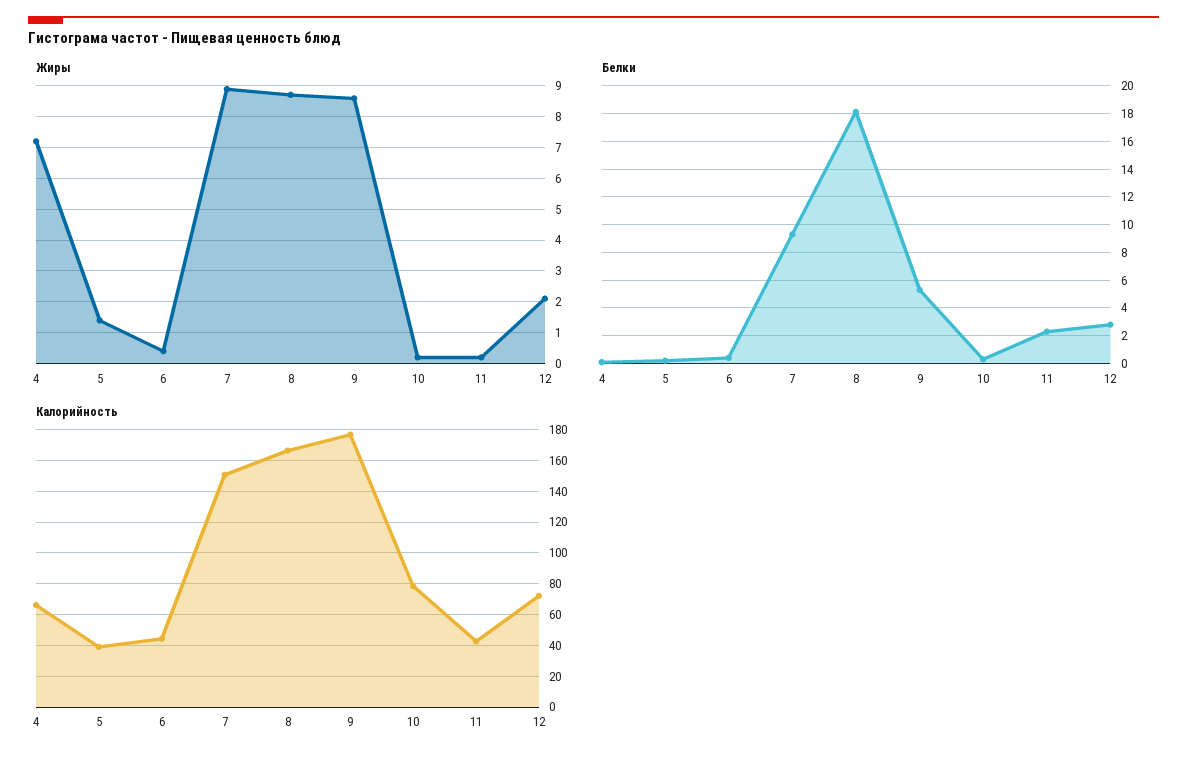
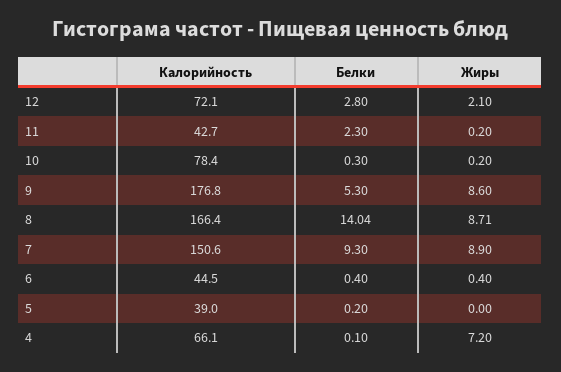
Жиры, 5: 1.4 -> 0
Белки, 8: 18 -> 14.04

